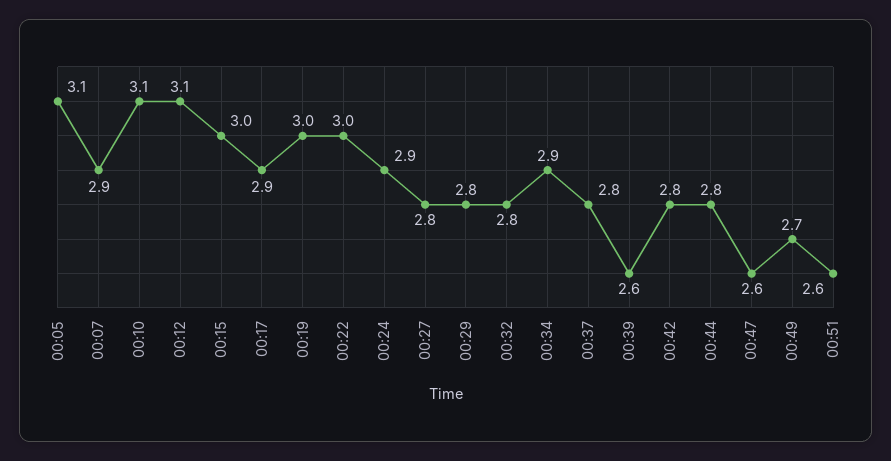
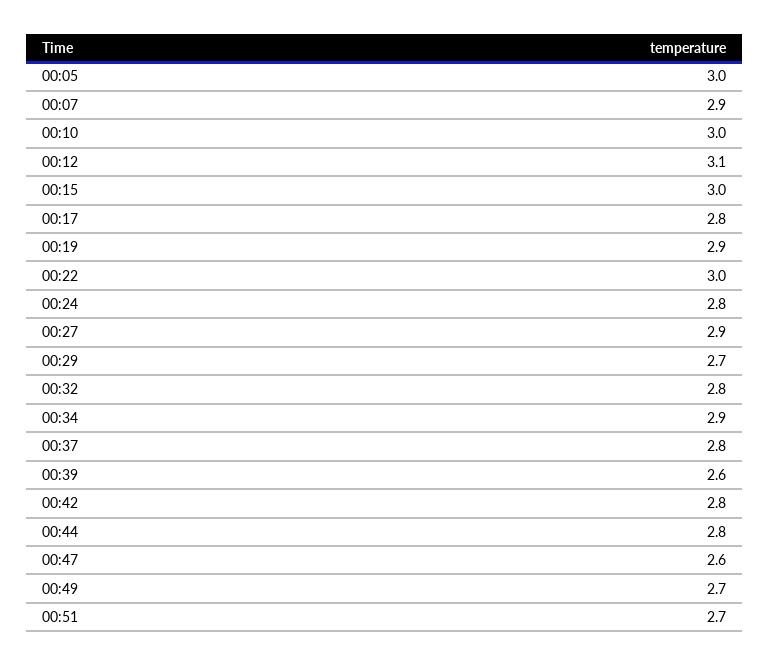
00:05: 3.1 -> 3
00:10: 3.1 -> 3
00:17: 2.9 -> 2.8
00:19: 3 -> 2.9
00:24: 2.9 -> 2.8
00:27: 2.8 -> 2.9
00:29: 2.8 -> 2.7
00:51: 2.6 -> 2.7

